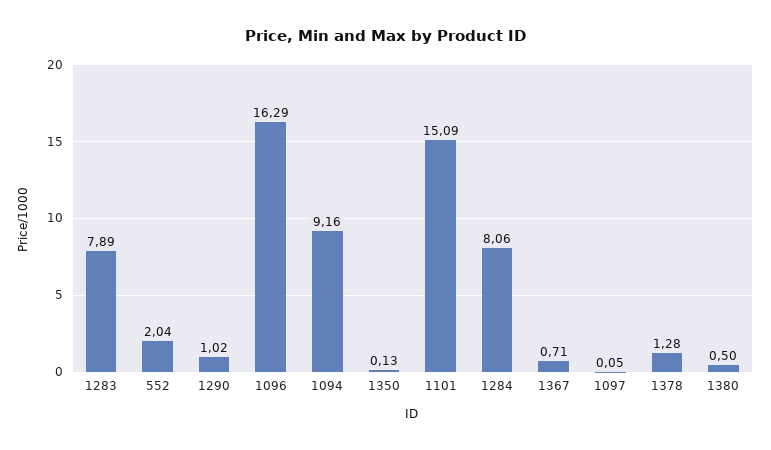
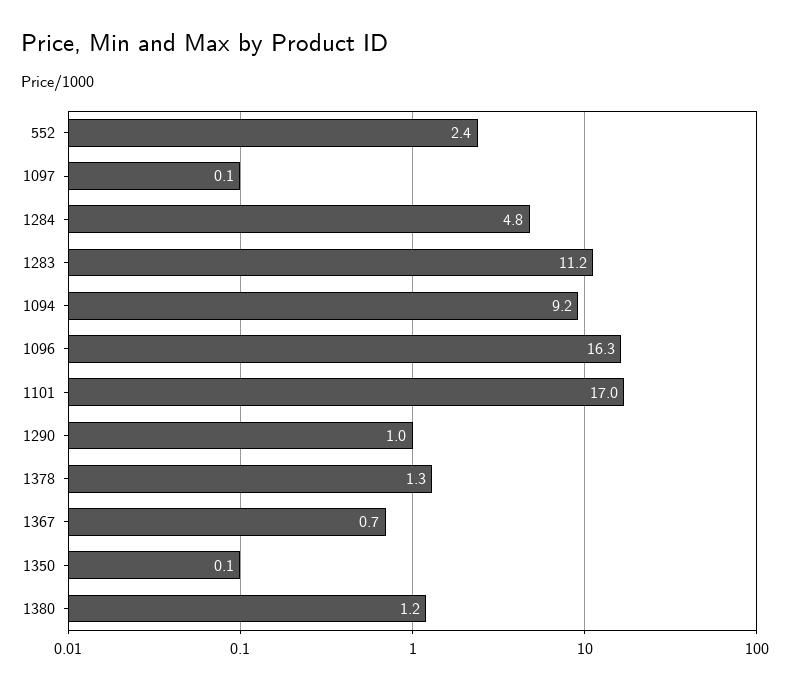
1283: 7.89 -> 11.2
552: 2.04 -> 2.4
1101: 15.09 -> 17
1284: 8.06 -> 4.8
1380: 0.5 -> 1.2

